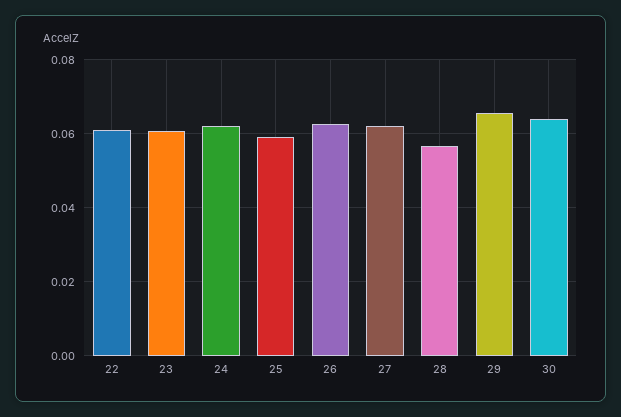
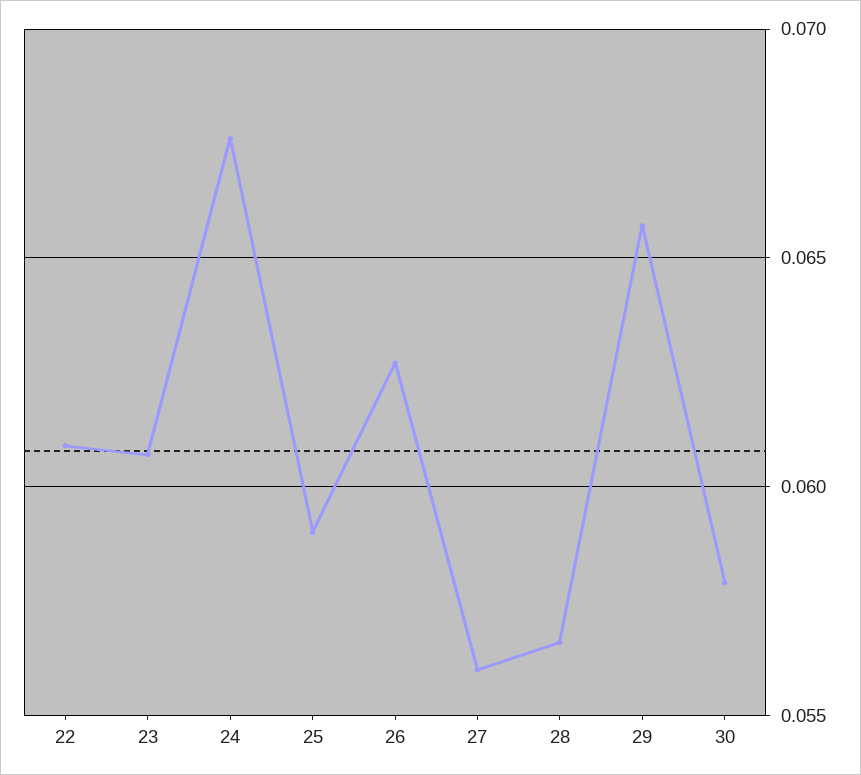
24: 0.062 -> 0.0675
27: 0.062 -> 0.056
30: 0.064 -> 0.058

